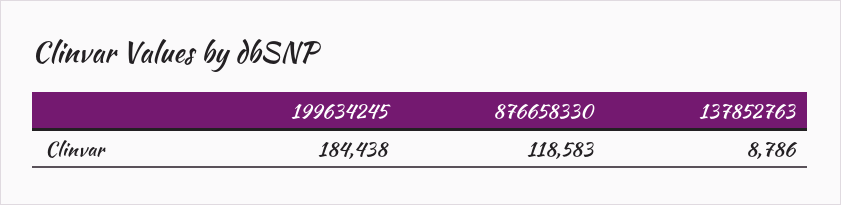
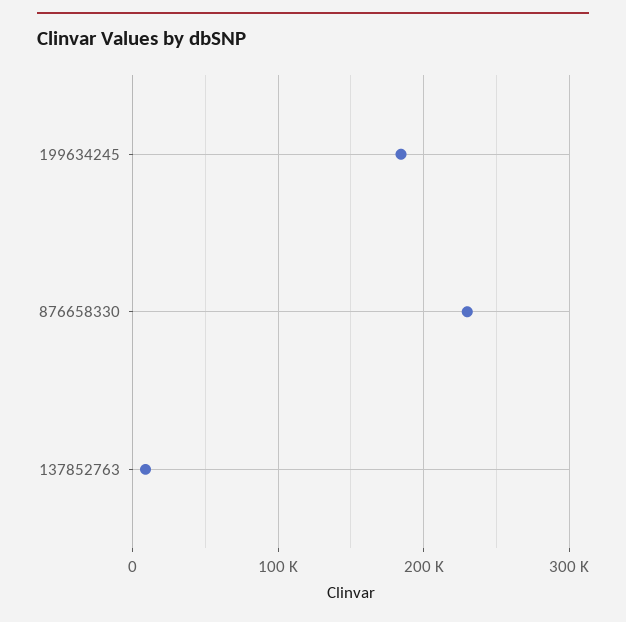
876658330: 118583 -> 230000

